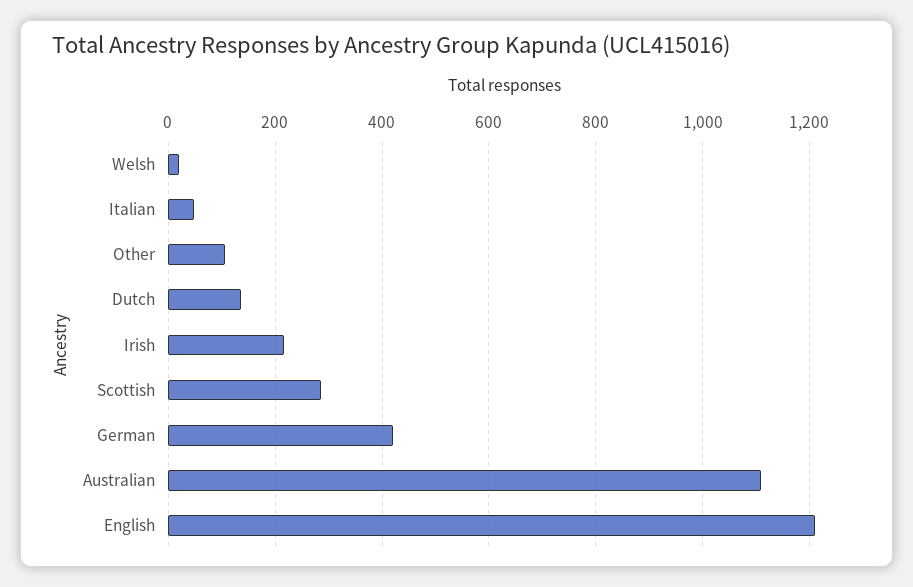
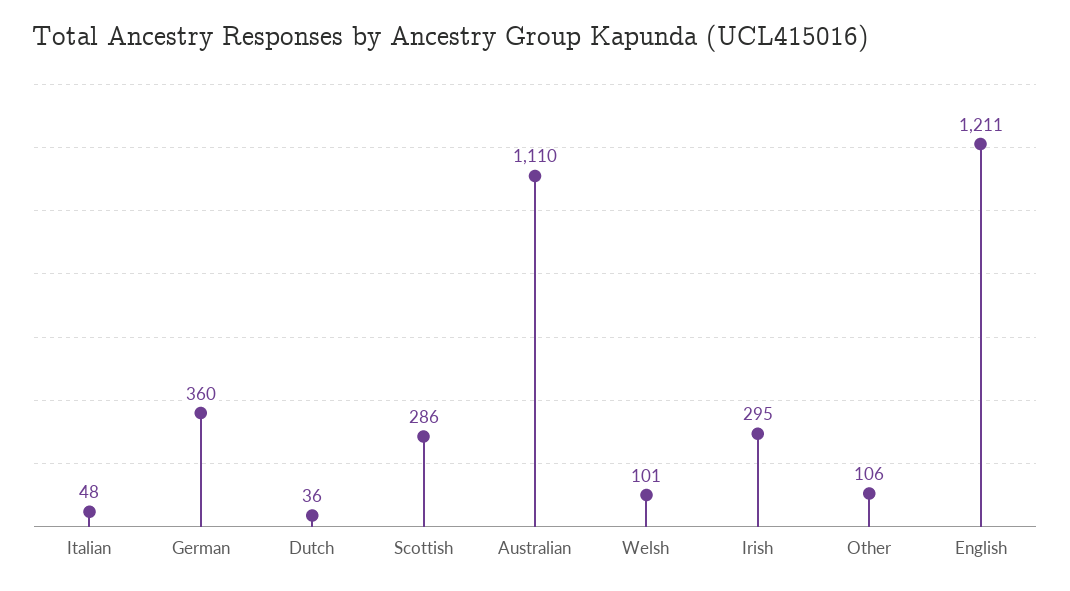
Welsh: 20 -> 101
Dutch: 140 -> 36
Irish: 220 -> 295
German: 420 -> 360

